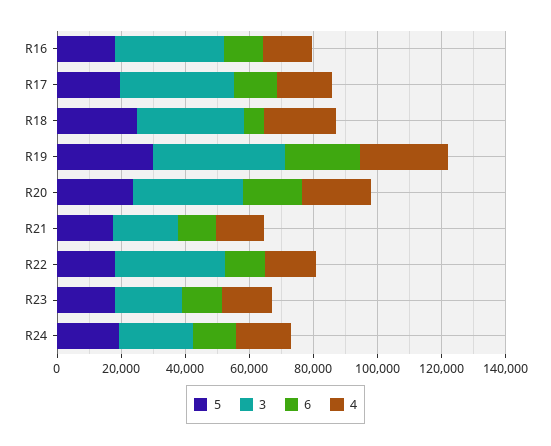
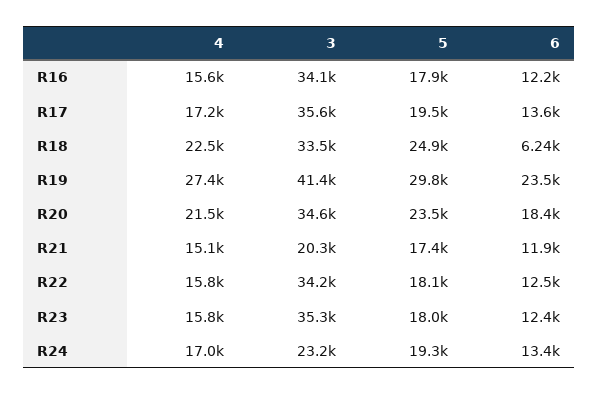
3, R23: 20000 -> 35300

